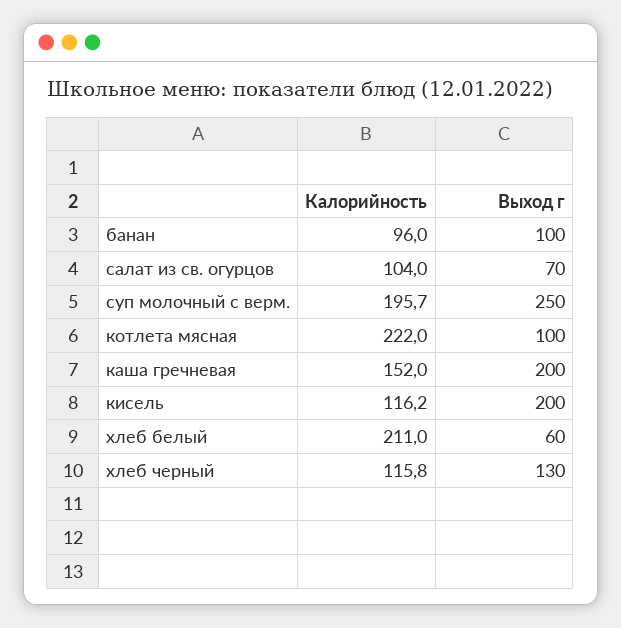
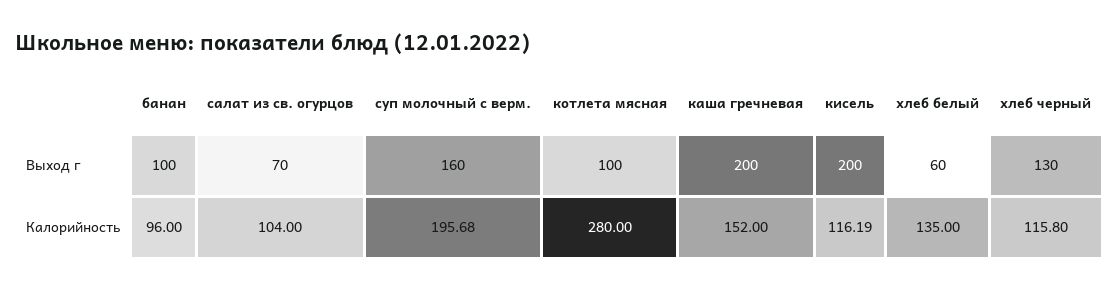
Выход г, суп молочный с верм.: 250 -> 160
Калорийность, котлета мясная: 222 -> 280
Калорийность, хлеб белый: 211 -> 135

